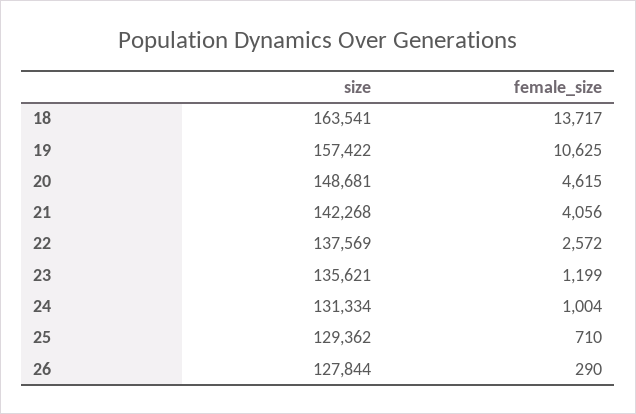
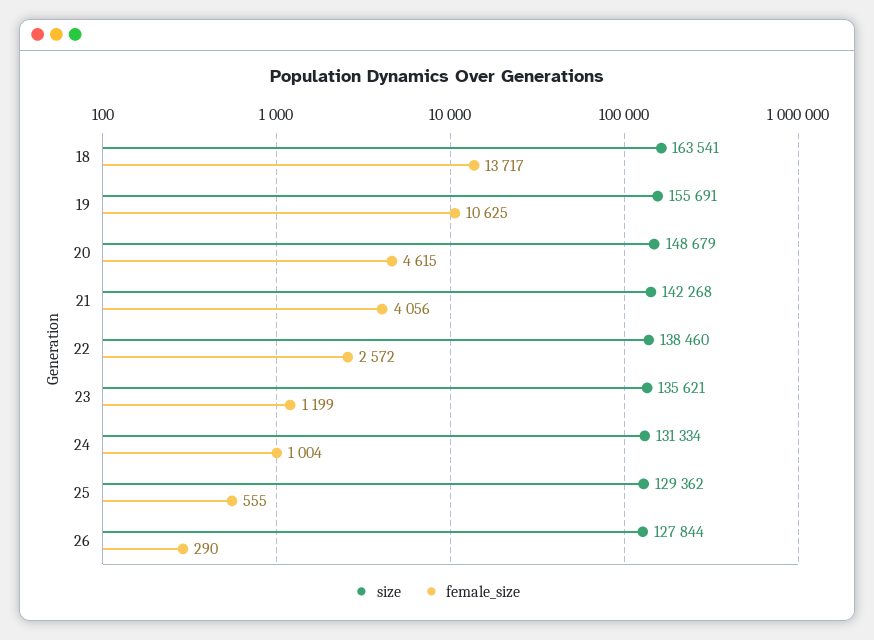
size, 19: 157422 -> 155691
size, 20: 148681 -> 148679
size, 22: 137569 -> 138460
female_size, 25: 710 -> 555

